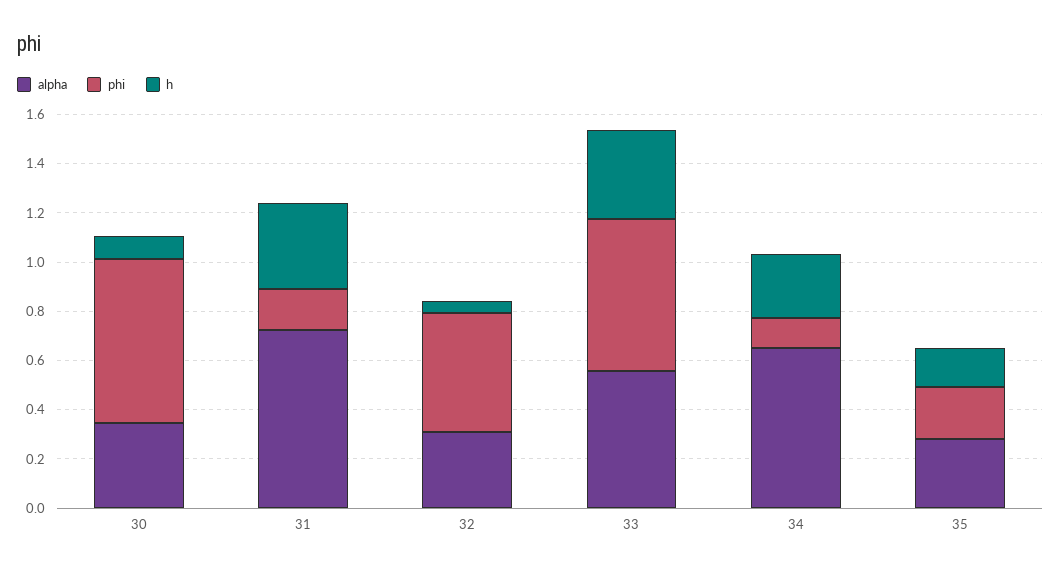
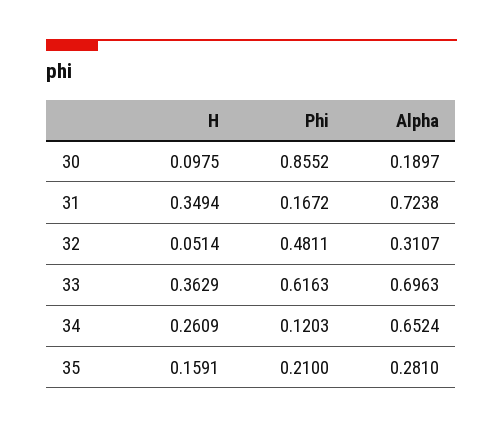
alpha, 30: 0.35 -> 0.1897
phi, 30: 0.65 -> 0.8552
alpha, 33: 0.55 -> 0.6963

